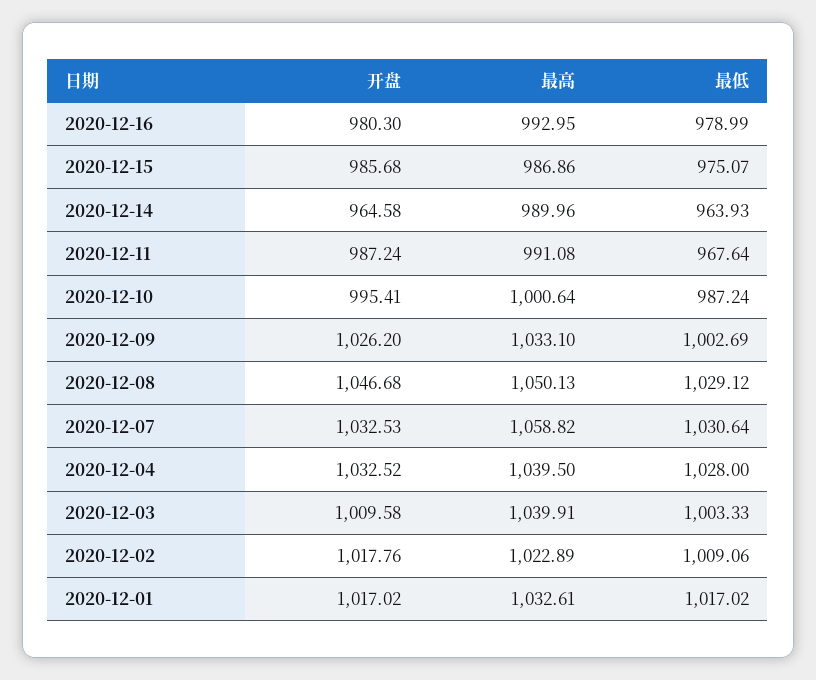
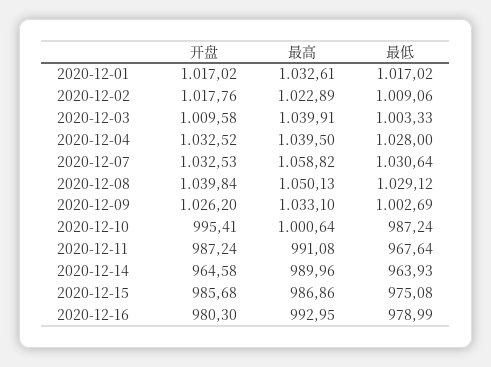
最低, 2020-12-15: 975.07 -> 975.08
开盘, 2020-12-08: 1046.68 -> 1039.84

